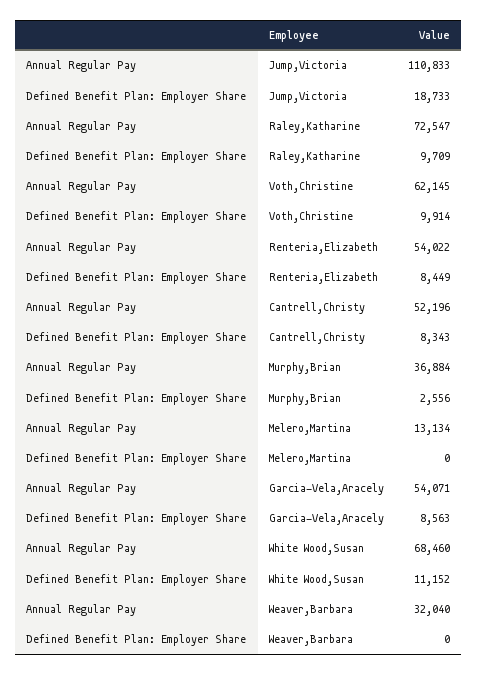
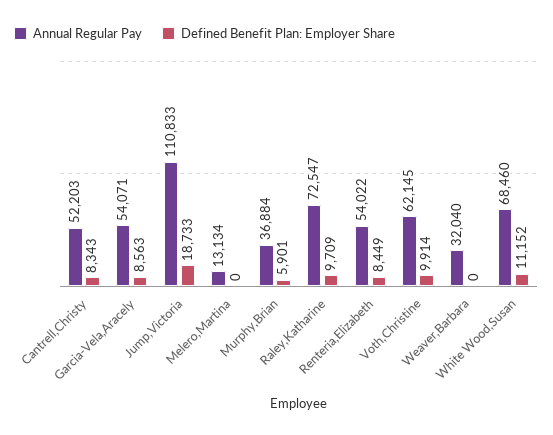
Annual Regular Pay, Cantrell,Christy: 52196 -> 52203
Defined Benefit Plan: Employer Share, Murphy,Brian: 2556 -> 5901

